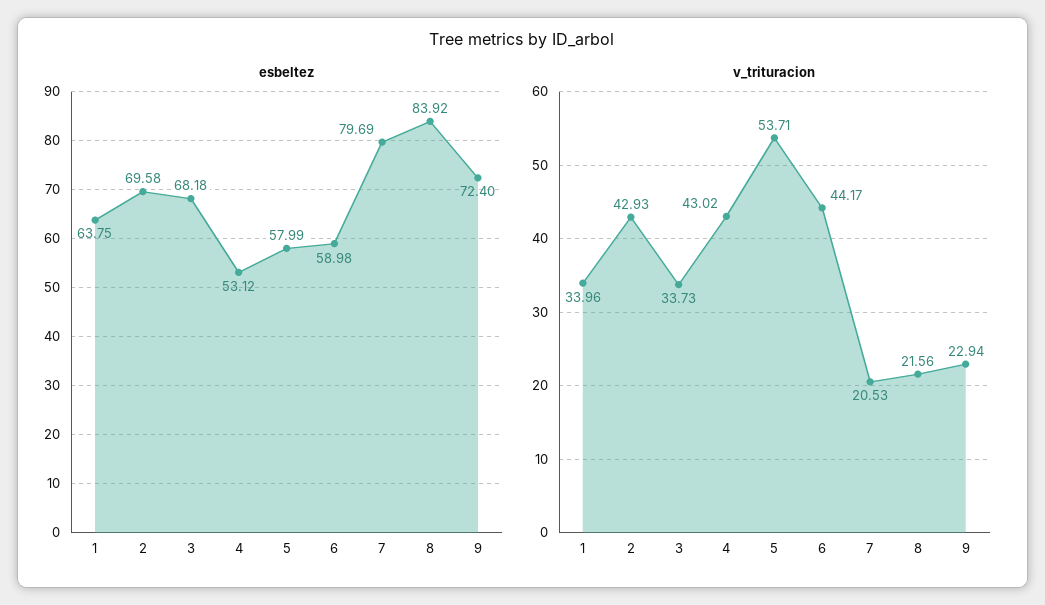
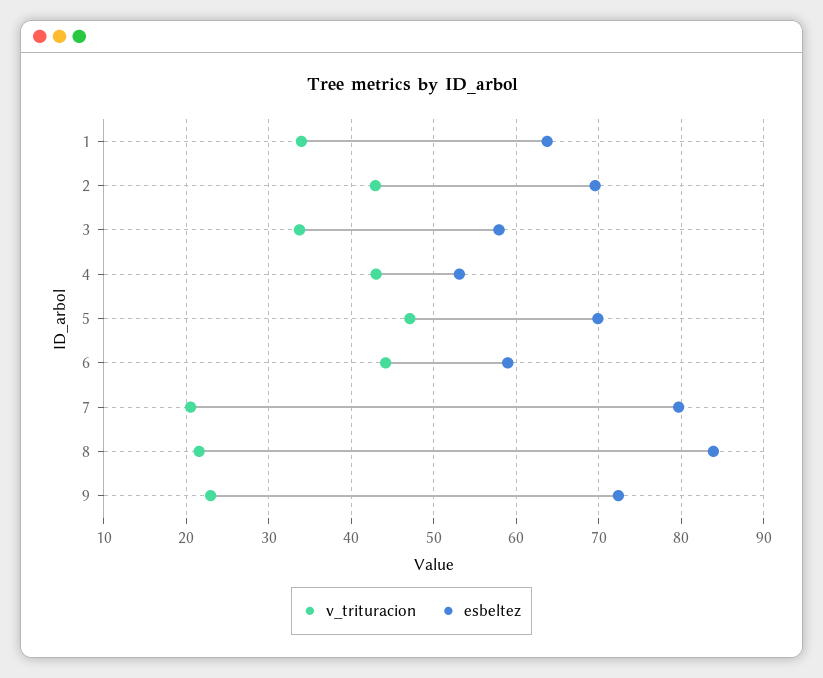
esbeltez, 3: 68.18 -> 58
esbeltez, 5: 57.99 -> 70
v_trituracion, 5: 53.71 -> 47

